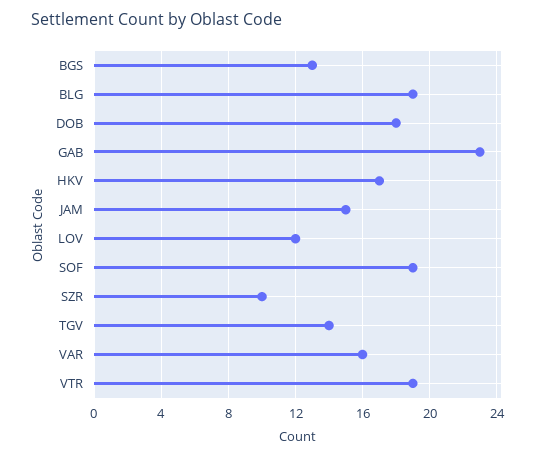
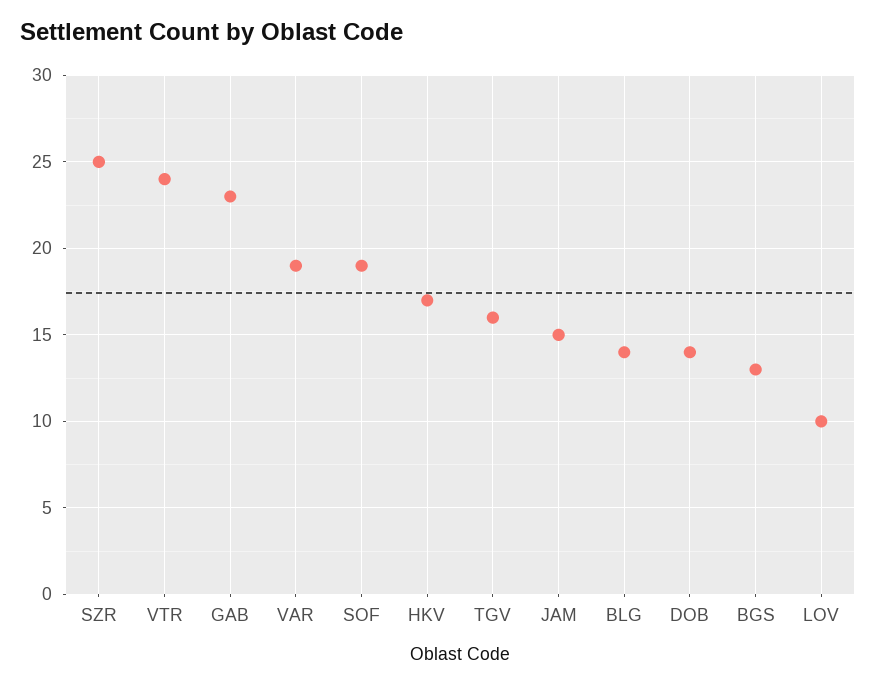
BLG: 19 -> 14
DOB: 18 -> 14
LOV: 12 -> 10
SZR: 10 -> 25
TGV: 14 -> 16
VAR: 16 -> 19
VTR: 19 -> 24

